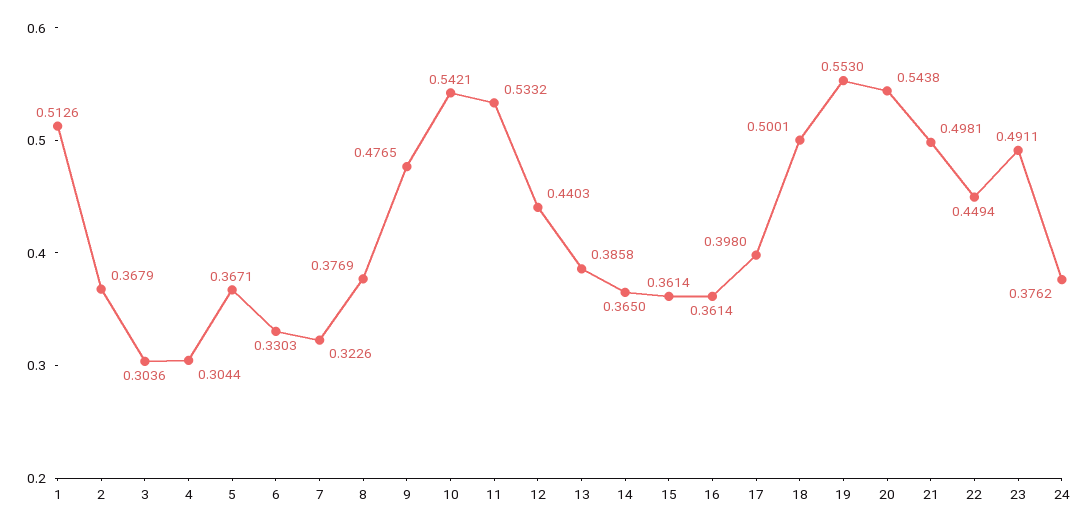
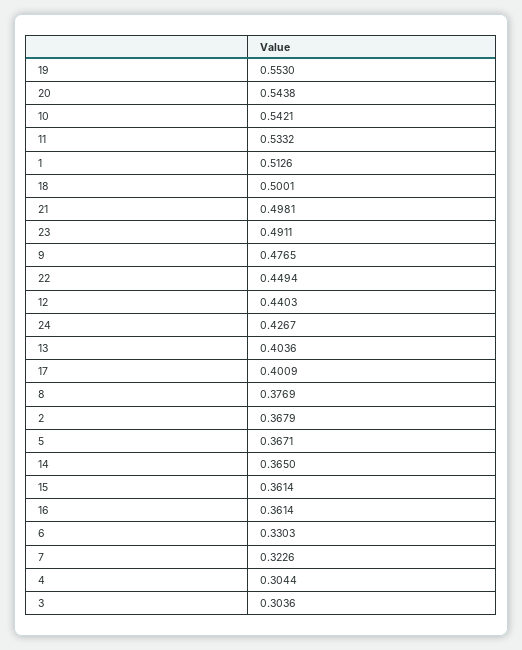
13: 0.3858 -> 0.4036
17: 0.398 -> 0.4009
24: 0.3762 -> 0.4267

